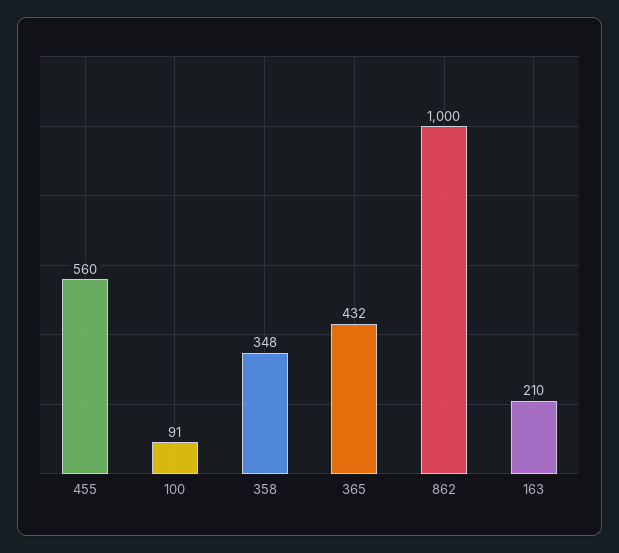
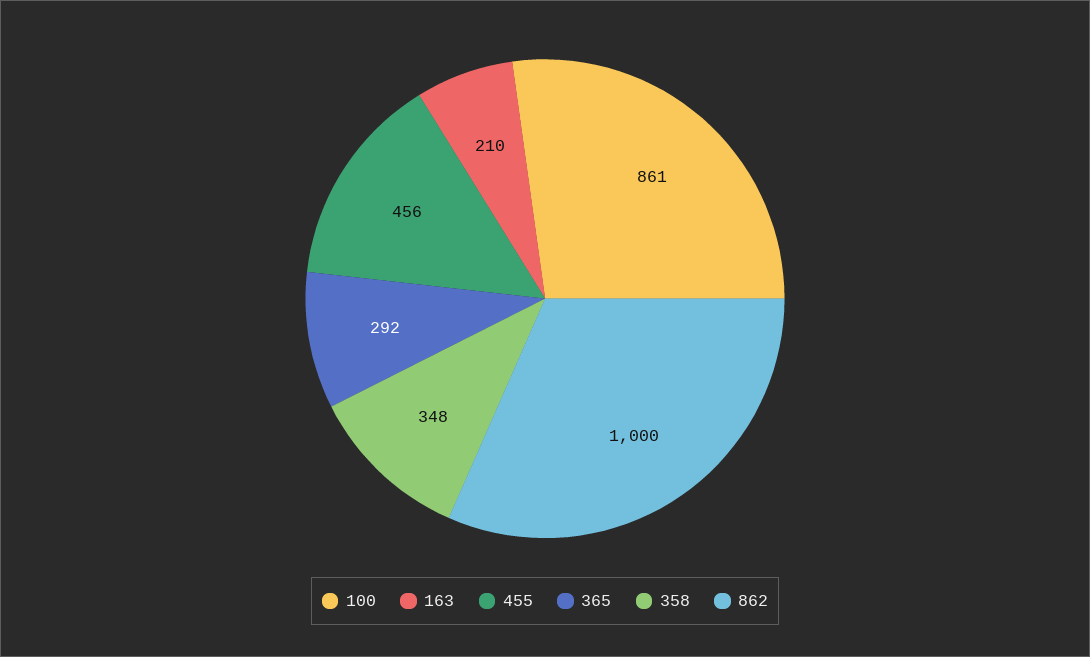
455: 560 -> 456
100: 91 -> 861
365: 432 -> 292

